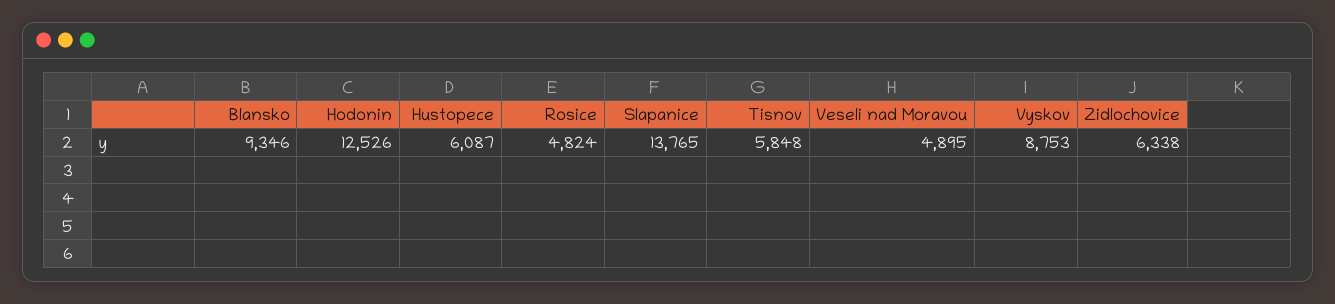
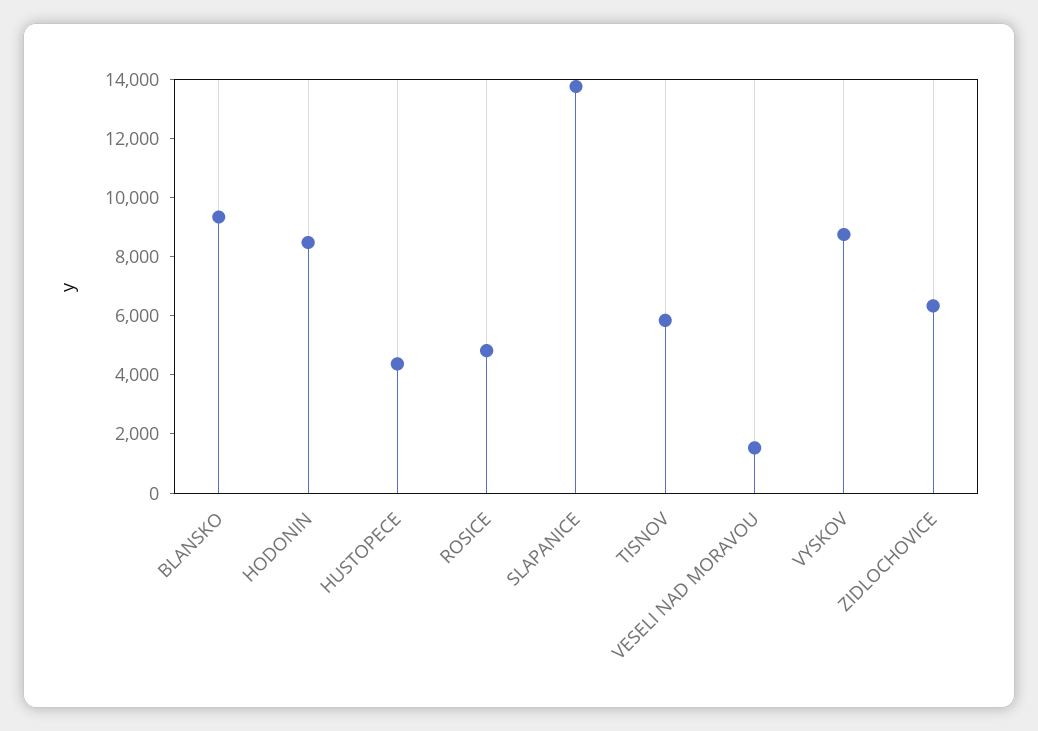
Hodonin: 12526 -> 8500
Hustopece: 6087 -> 4500
Veseli nad Moravou: 4895 -> 1500

